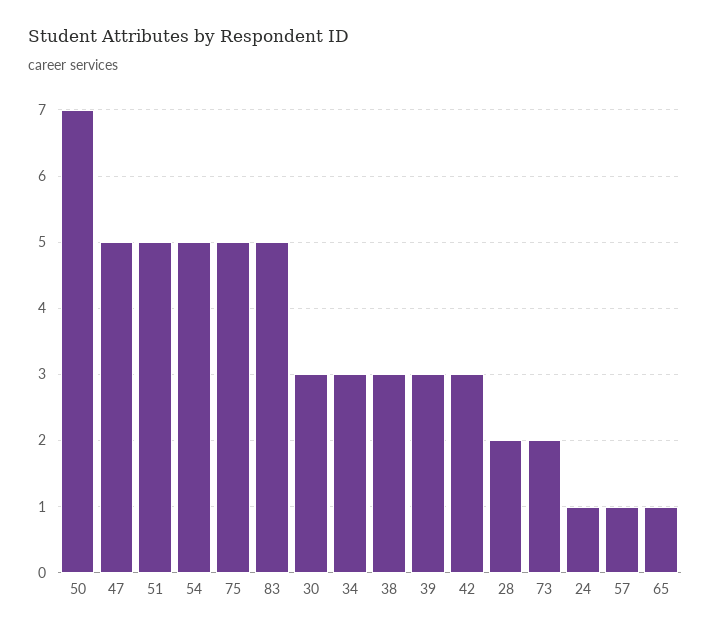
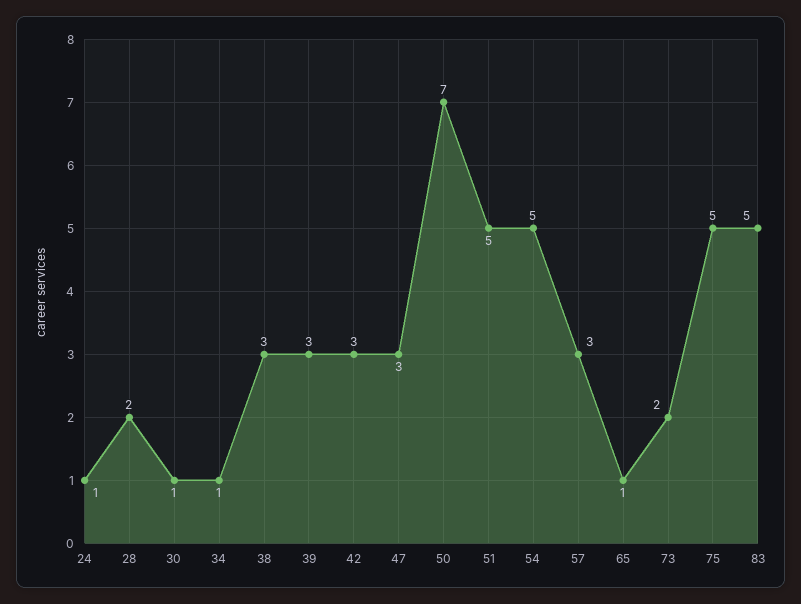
47: 5 -> 3
30: 3 -> 1
34: 3 -> 1
57: 1 -> 3

